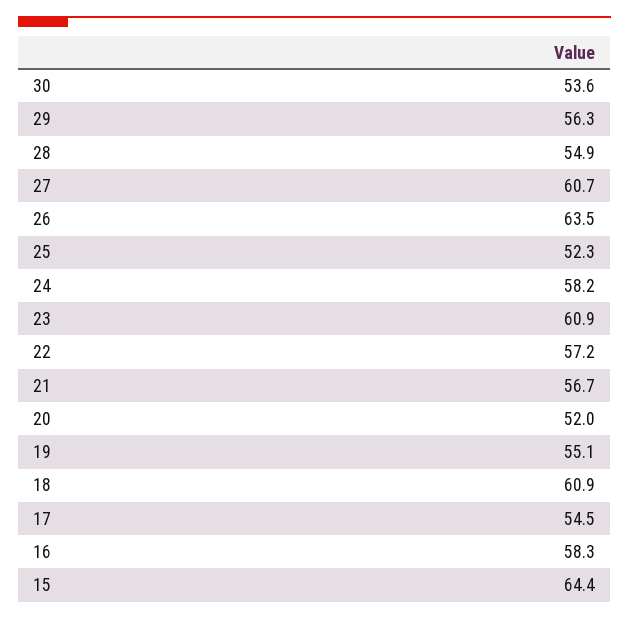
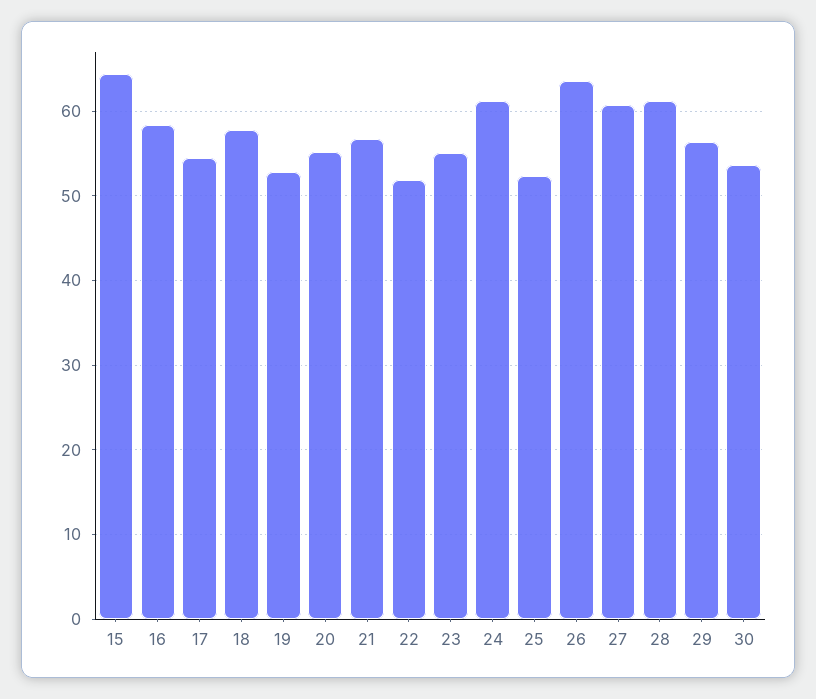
28: 54.9 -> 61
24: 58.2 -> 61
23: 60.9 -> 55
22: 57.2 -> 52
20: 52 -> 55
19: 55.1 -> 53
18: 60.9 -> 58

